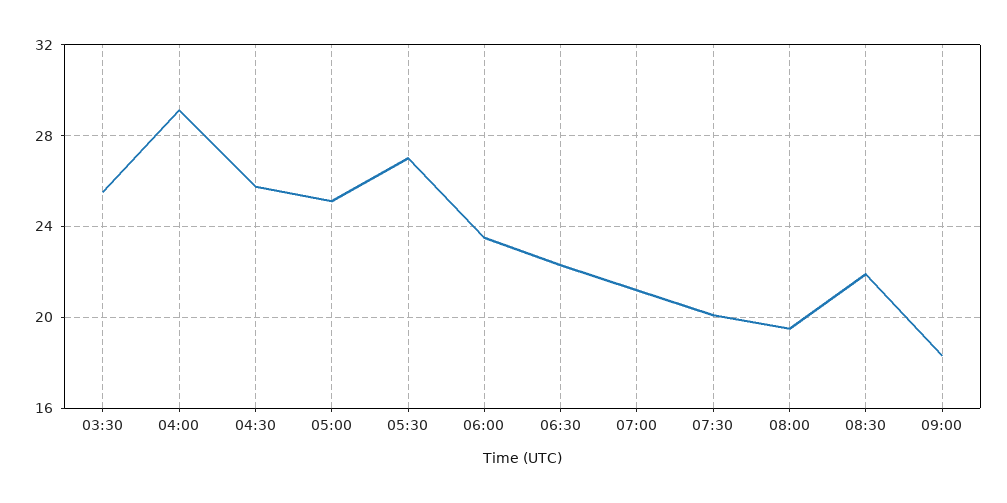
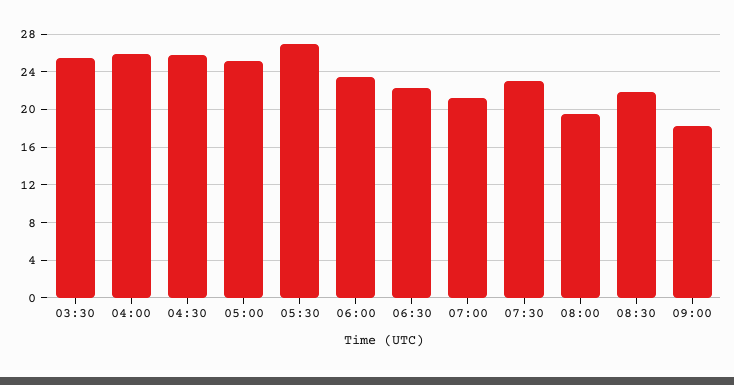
04:00: 29 -> 26
07:30: 20 -> 23

